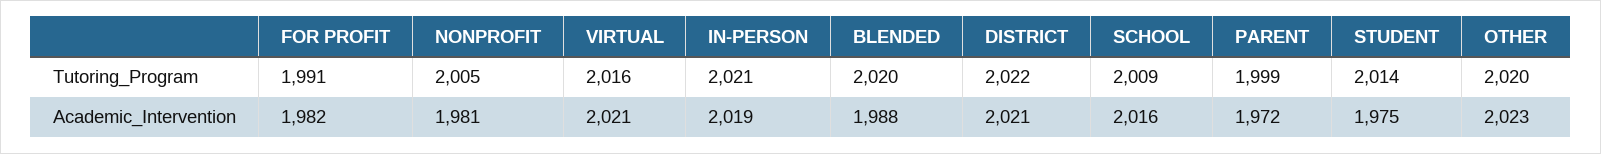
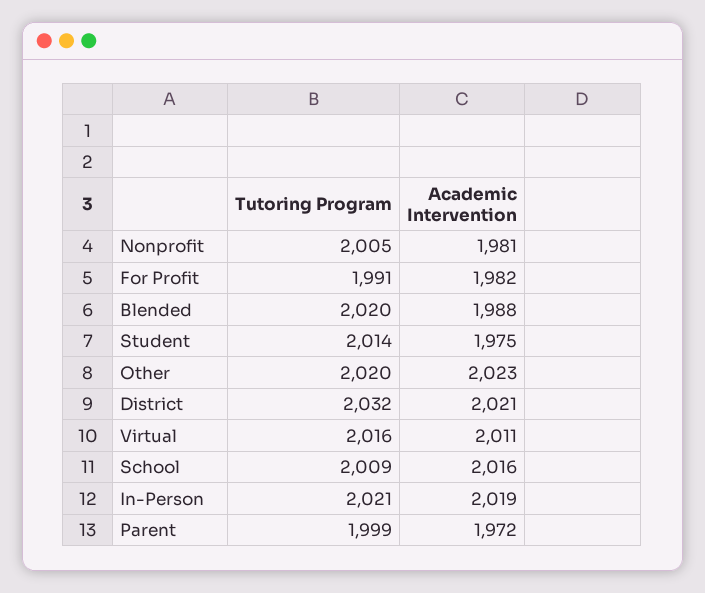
DISTRICT, Tutoring_Program: 2022 -> 2032
VIRTUAL, Academic_Intervention: 2021 -> 2011

